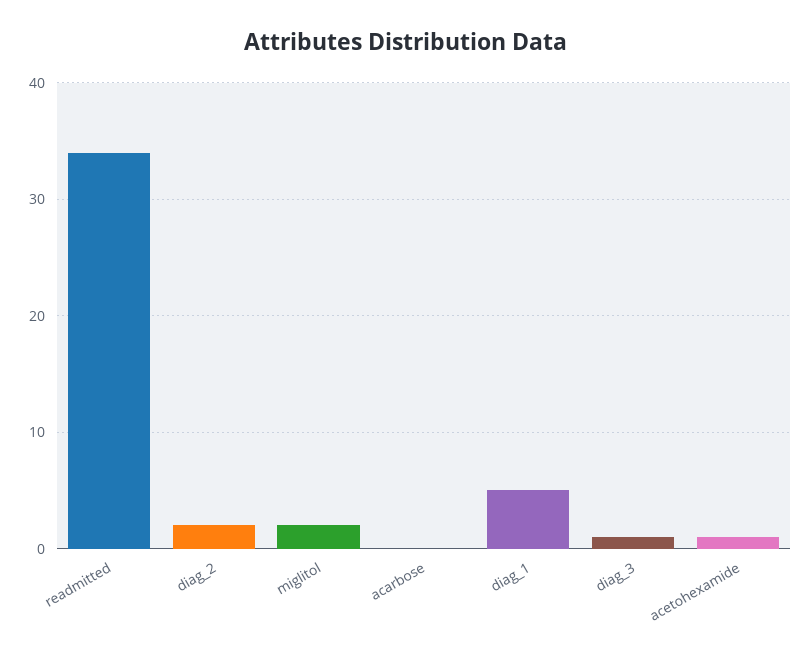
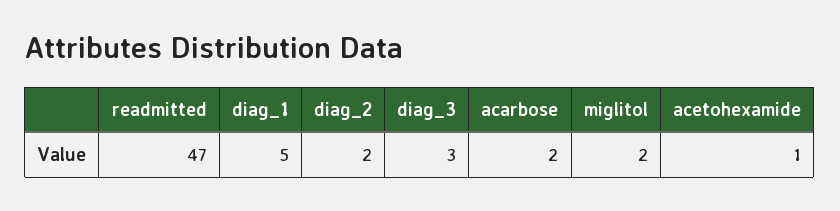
readmitted: 34 -> 47
acarbose: 0 -> 2
diag_3: 1 -> 3

